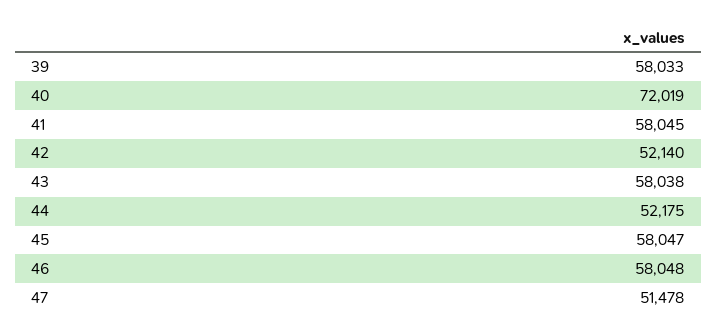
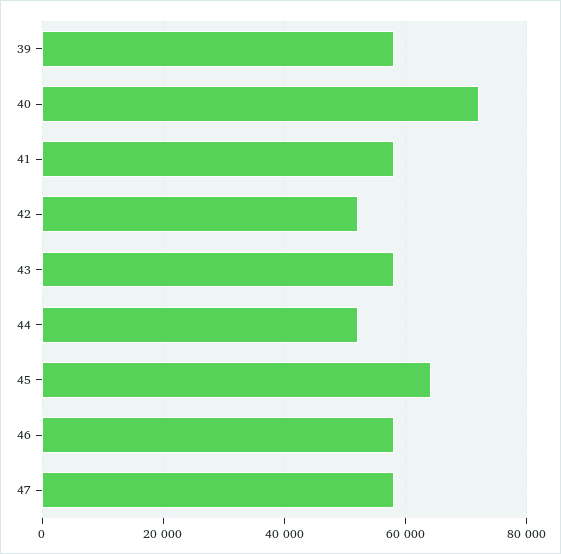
45: 58047 -> 64000
47: 51478 -> 58000

